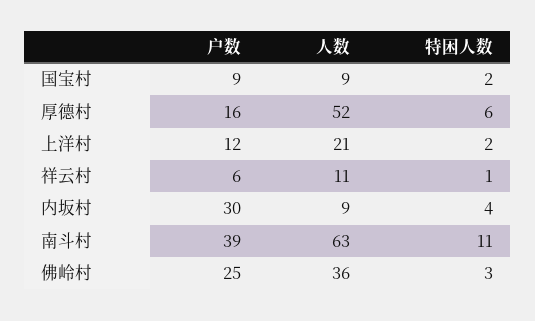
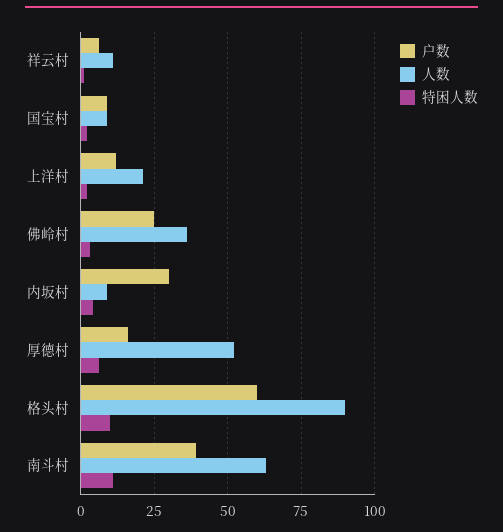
户数, 格头村: none -> 60
人数, 格头村: none -> 90
特困人数, 格头村: none -> 10

